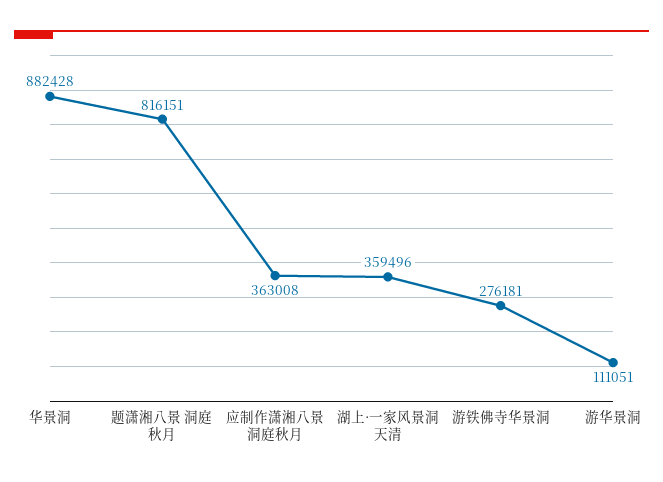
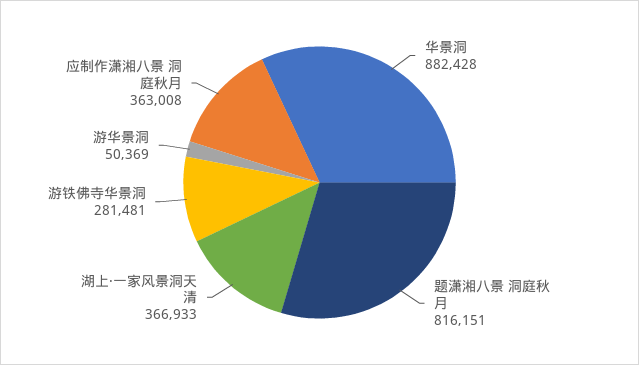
湖上·一家风景洞天清: 359496 -> 366933
游铁佛寺华景洞: 276181 -> 281481
游华景洞: 111051 -> 50369

